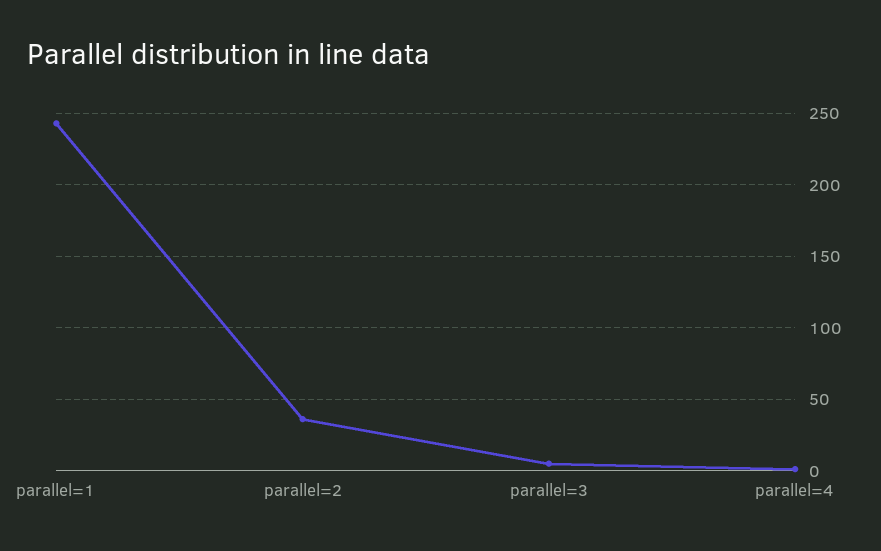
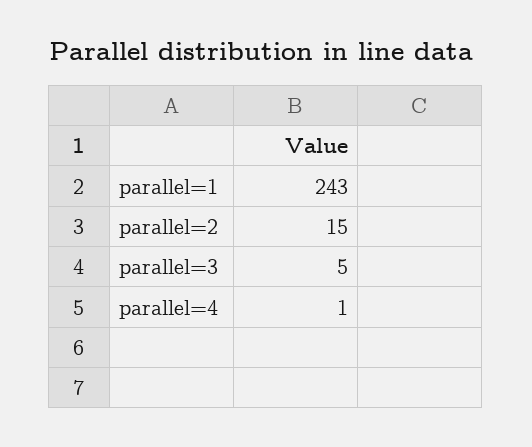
parallel=2: 35 -> 15

